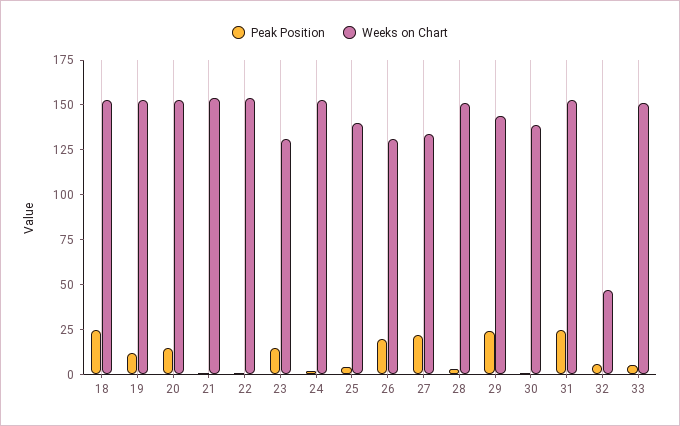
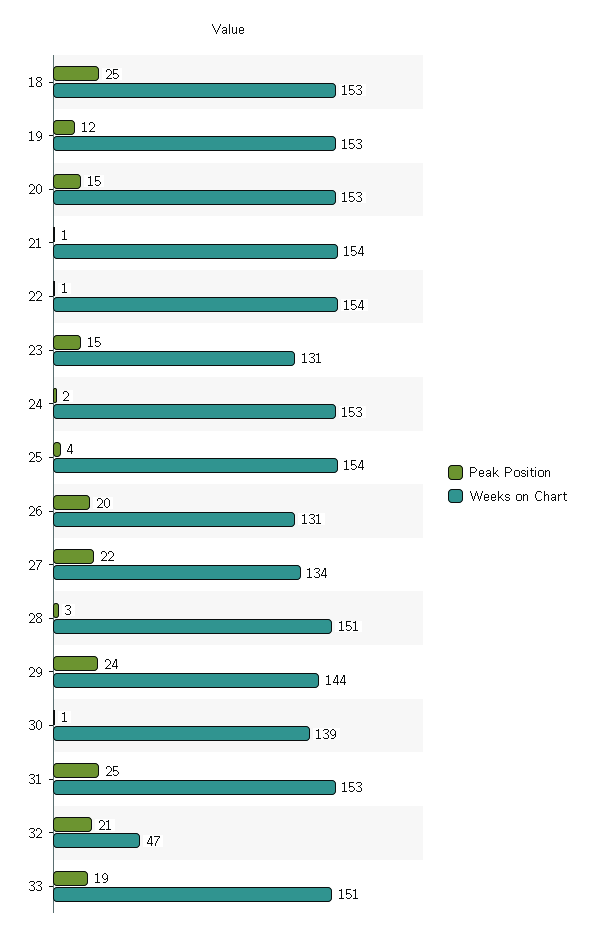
Weeks on Chart, 25: 140 -> 154
Peak Position, 32: 5 -> 21
Peak Position, 33: 5 -> 19

